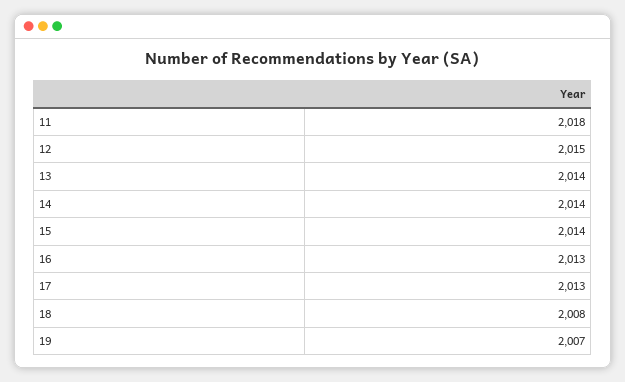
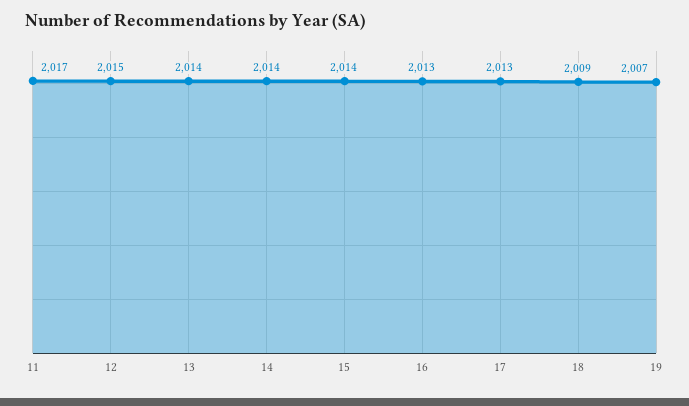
11: 2018 -> 2017
18: 2008 -> 2009

